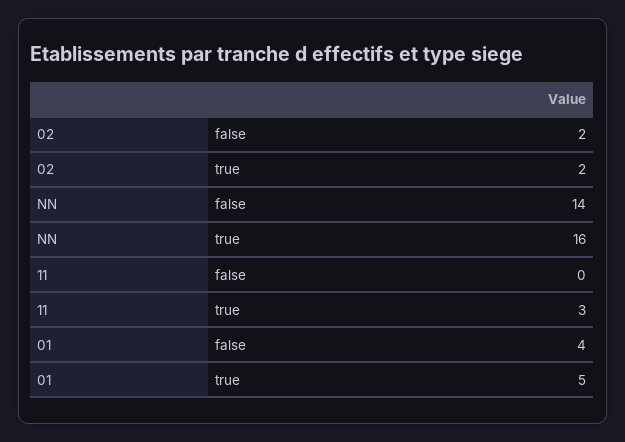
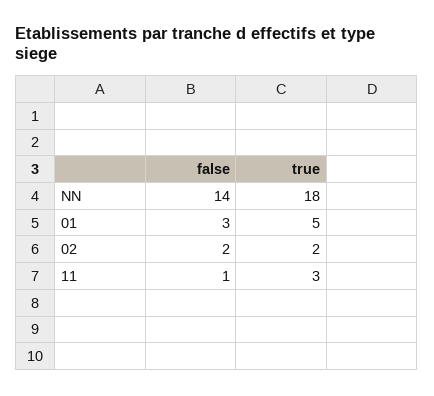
NN, true: 16 -> 18
11, false: 0 -> 1
01, false: 4 -> 3

